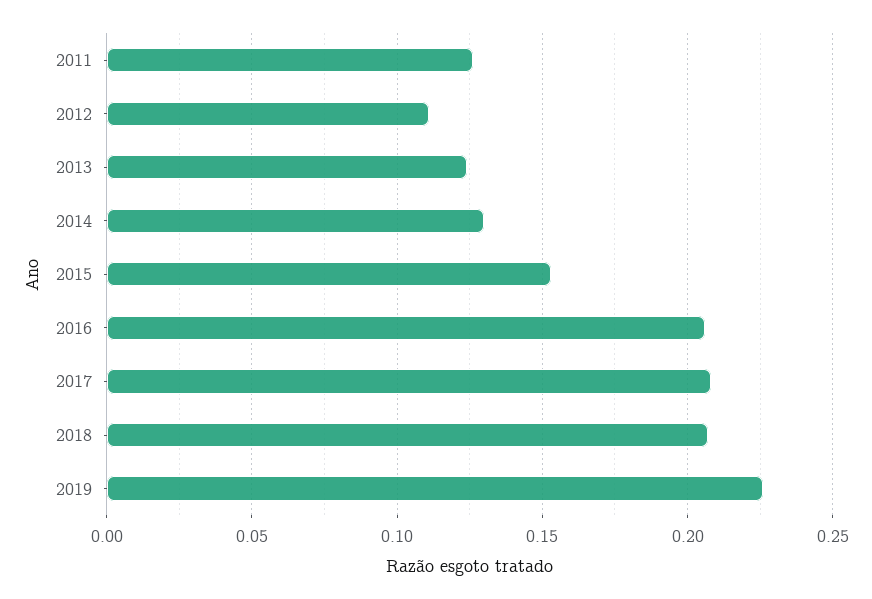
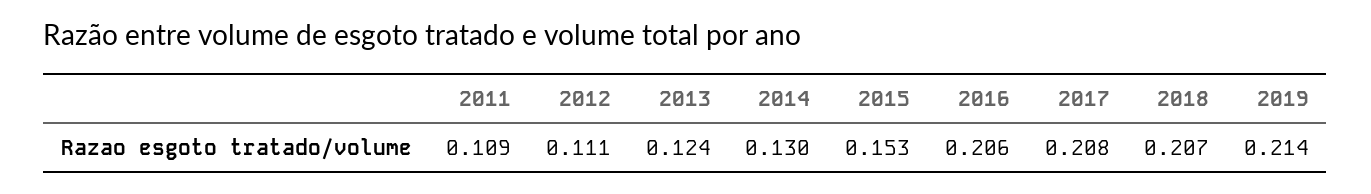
2011: 0.125 -> 0.109
2019: 0.225 -> 0.214

